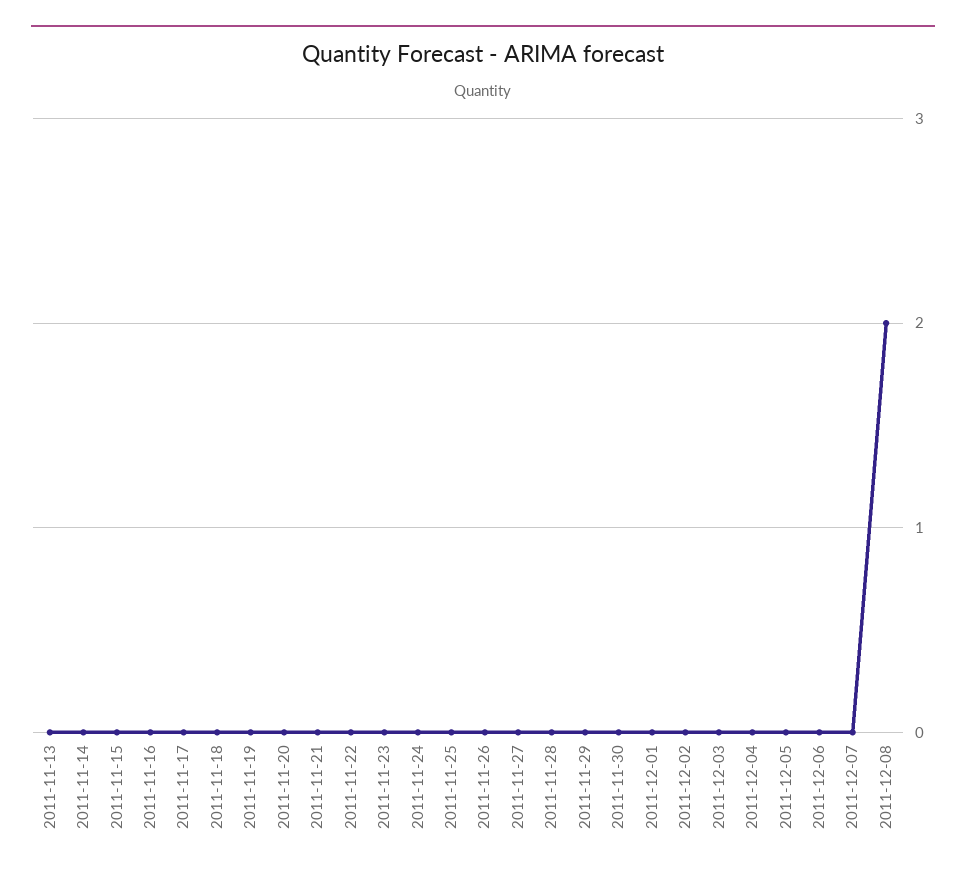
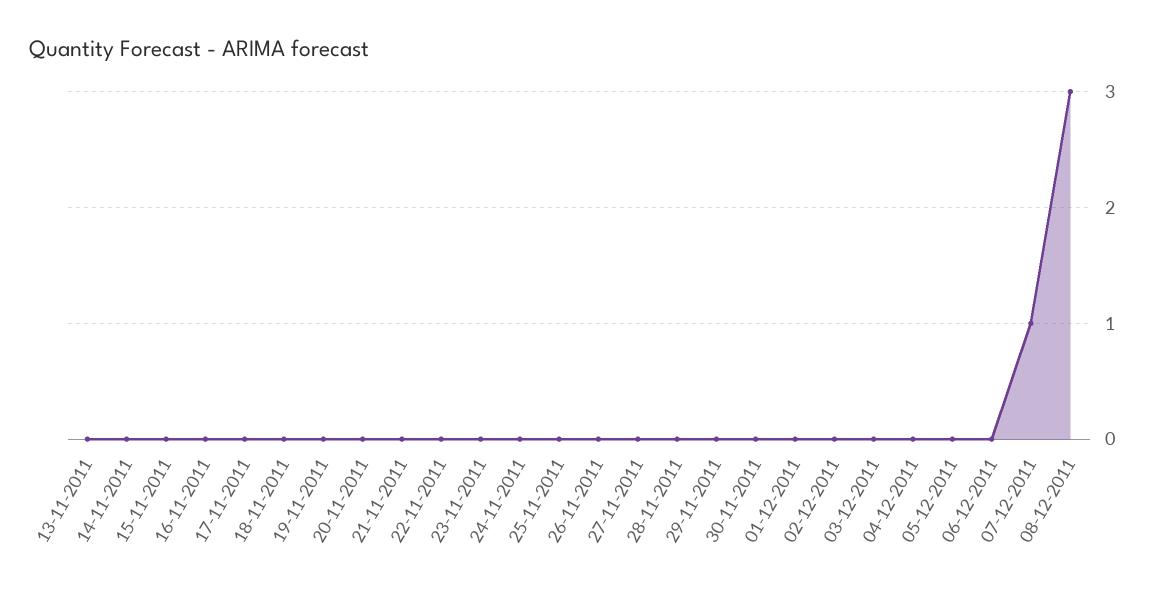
2011-12-07: 0 -> 1
2011-12-08: 2 -> 3

